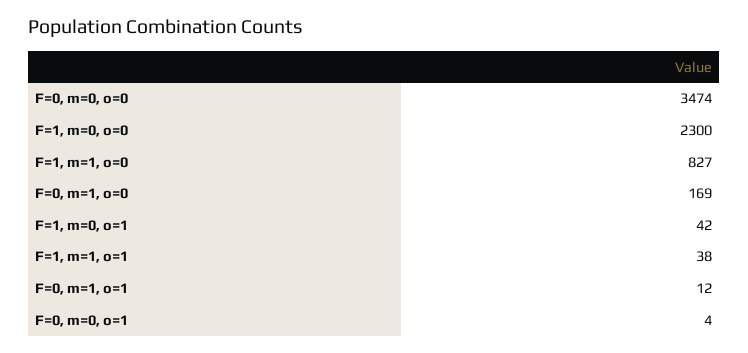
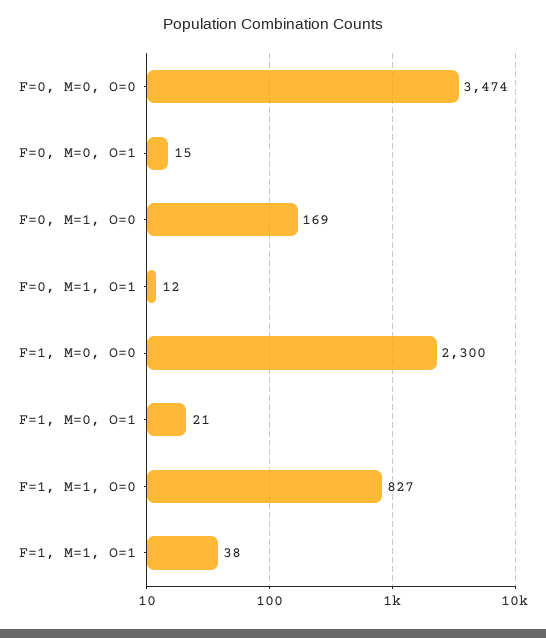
F=1, m=0, o=1: 42 -> 21
F=0, m=0, o=1: 4 -> 15

